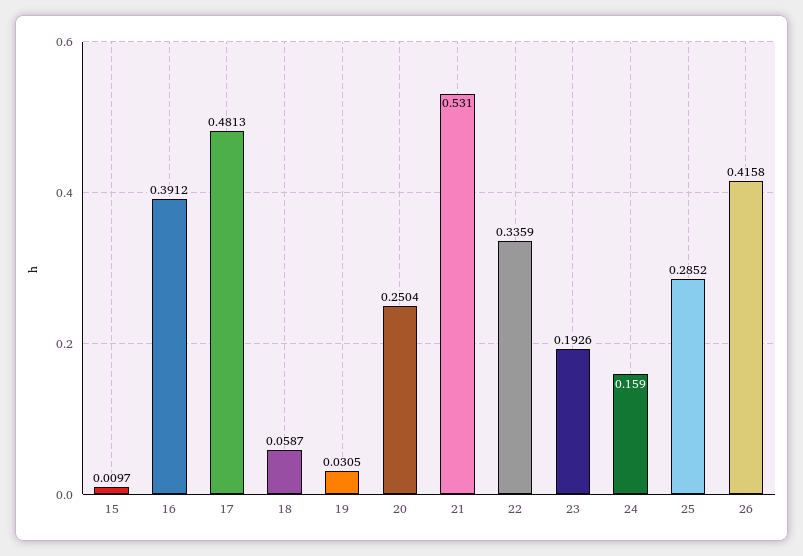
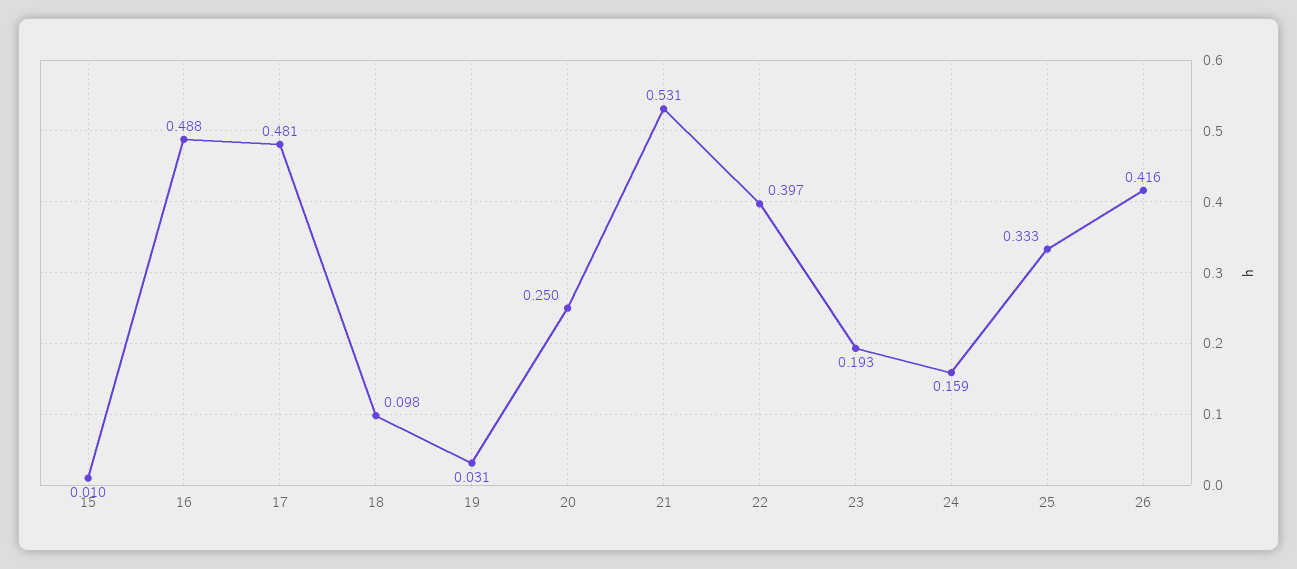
16: 0.3912 -> 0.488
18: 0.0587 -> 0.098
22: 0.3359 -> 0.397
25: 0.2852 -> 0.333

